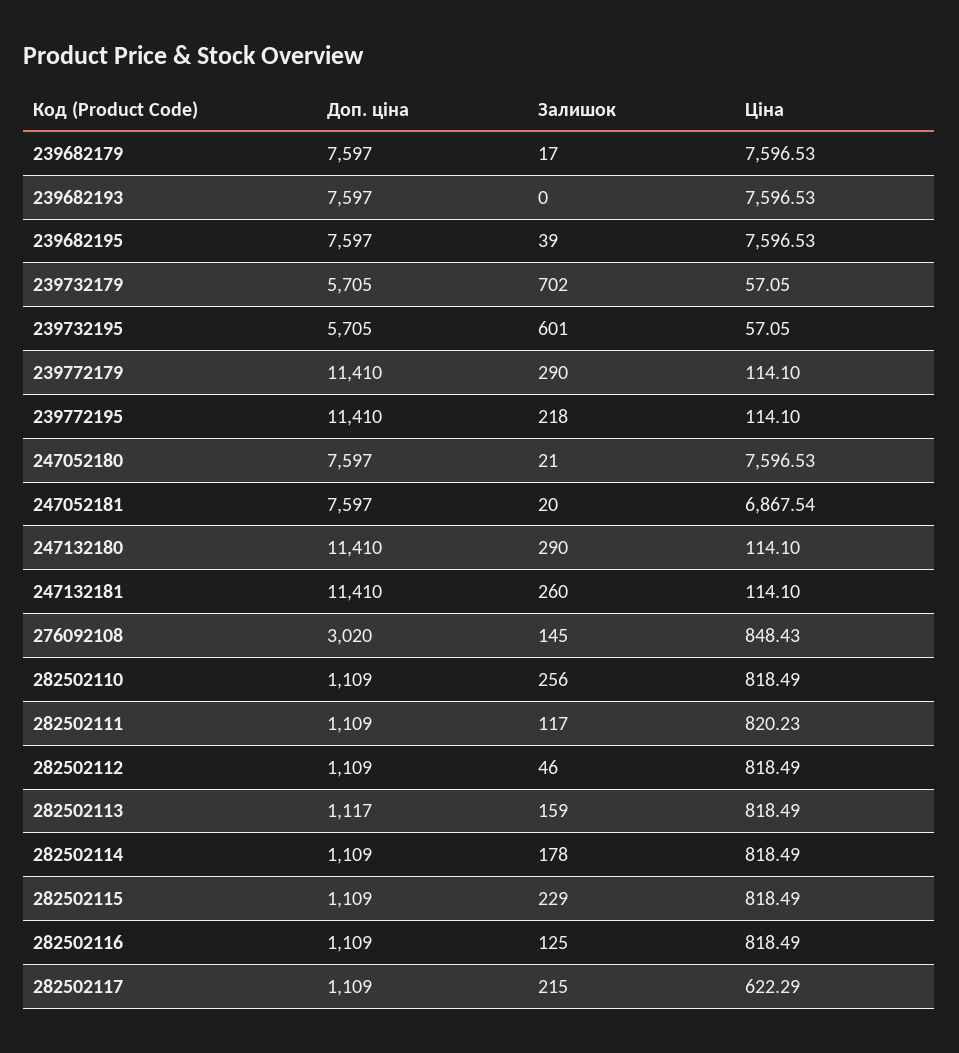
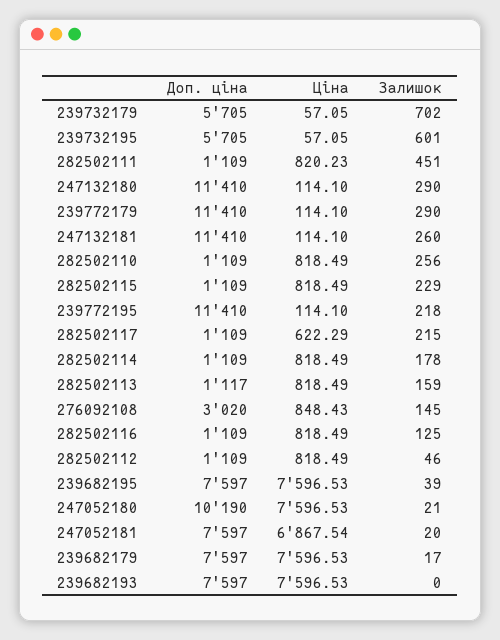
Доп. ціна, 247052180: 7597 -> 10190
Залишок, 282502111: 117 -> 451

